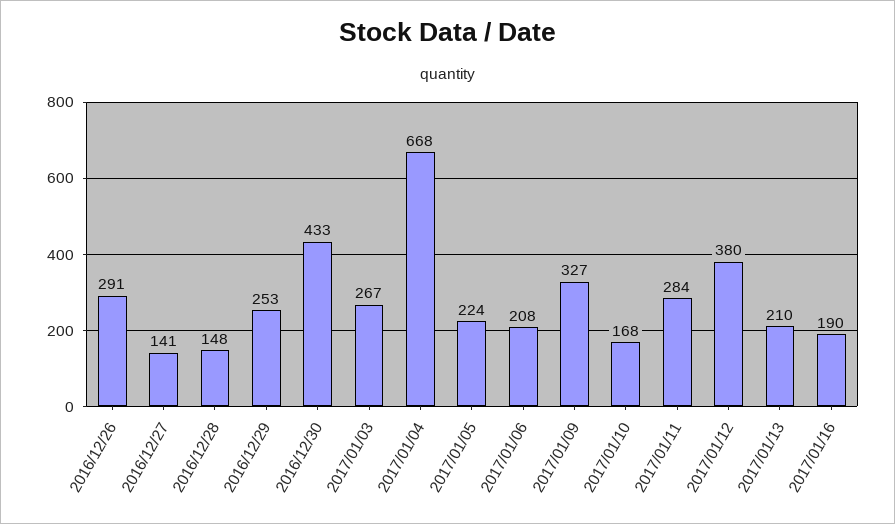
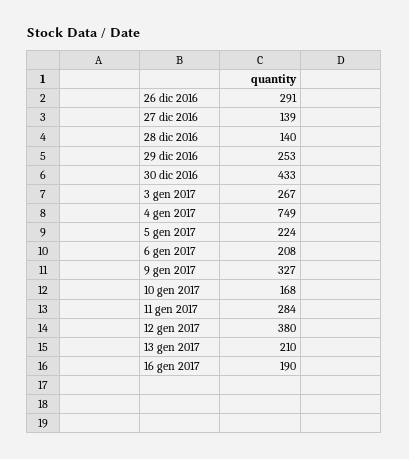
2016/12/27: 141 -> 139
2016/12/28: 148 -> 140
2017/01/04: 668 -> 749

